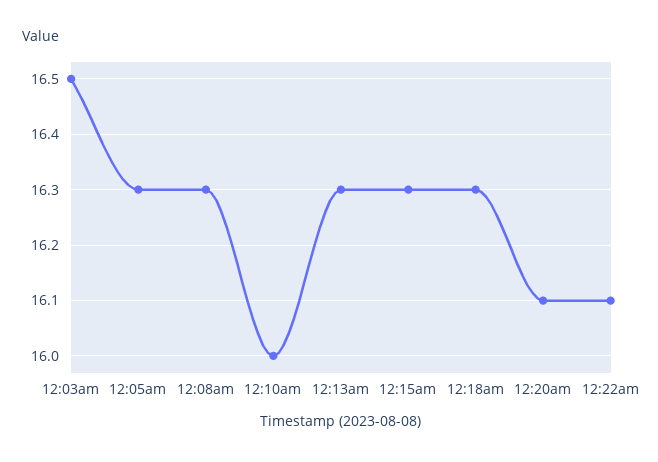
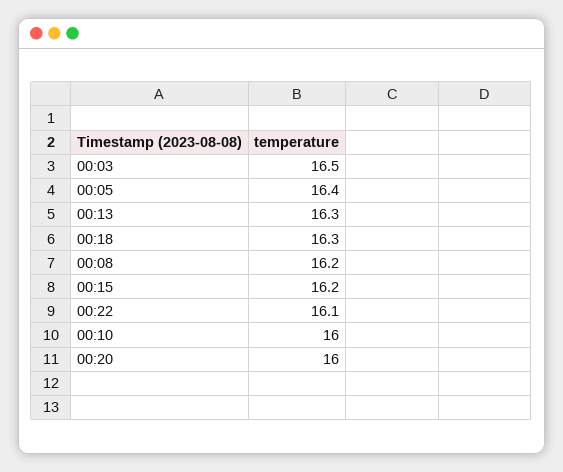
12:05am: 16.3 -> 16.4
12:08am: 16.3 -> 16.2
12:15am: 16.3 -> 16.2
12:20am: 16.1 -> 16

